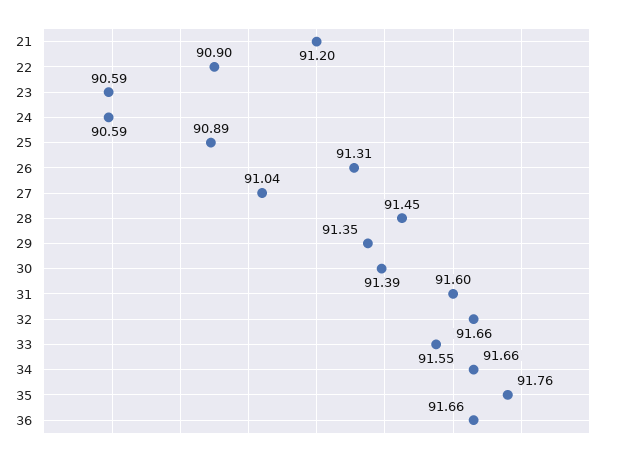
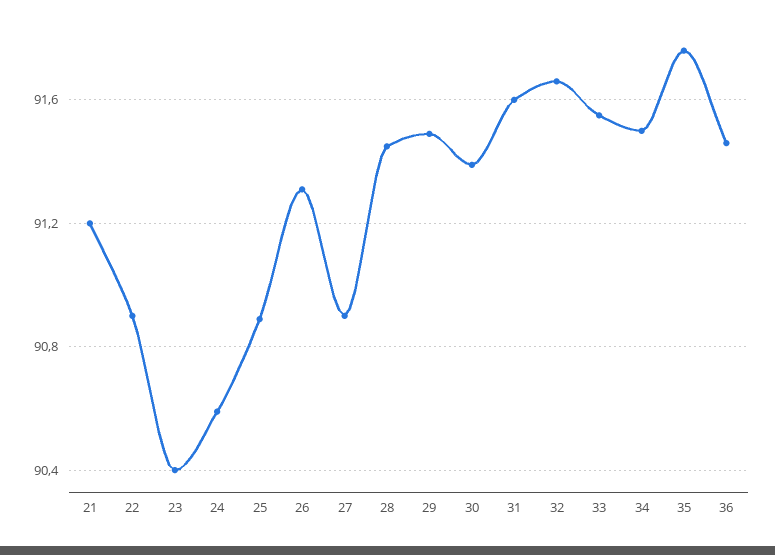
23: 90.59 -> 90.4
27: 91.04 -> 90.9
29: 91.35 -> 91.5
34: 91.66 -> 91.5
36: 91.66 -> 91.45

